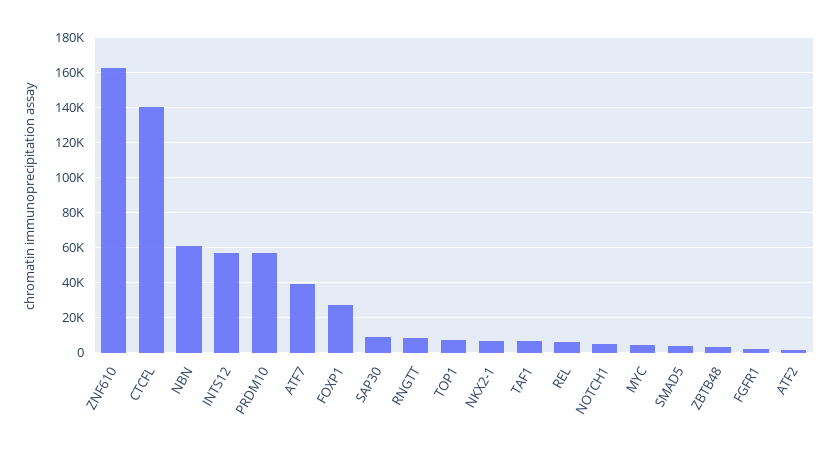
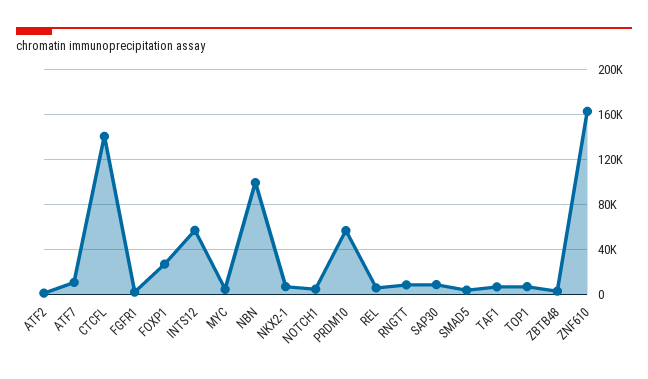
NBN: 60000 -> 100000
ATF7: 40000 -> 10000

